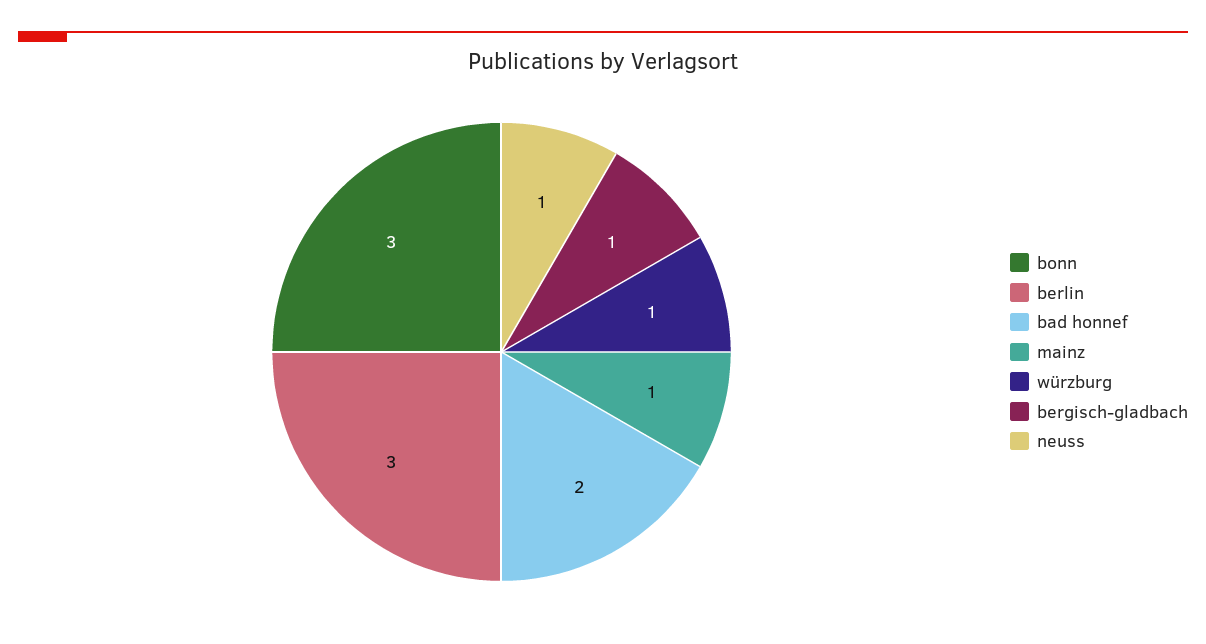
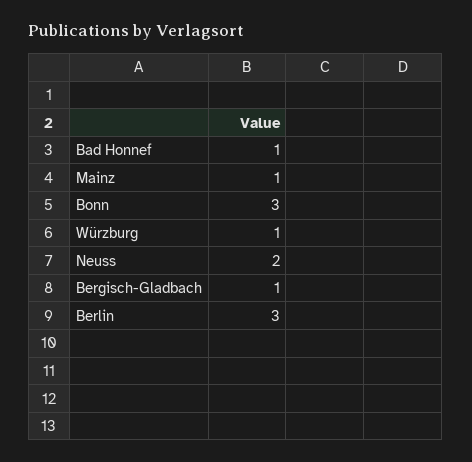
bad honnef: 2 -> 1
neuss: 1 -> 2

